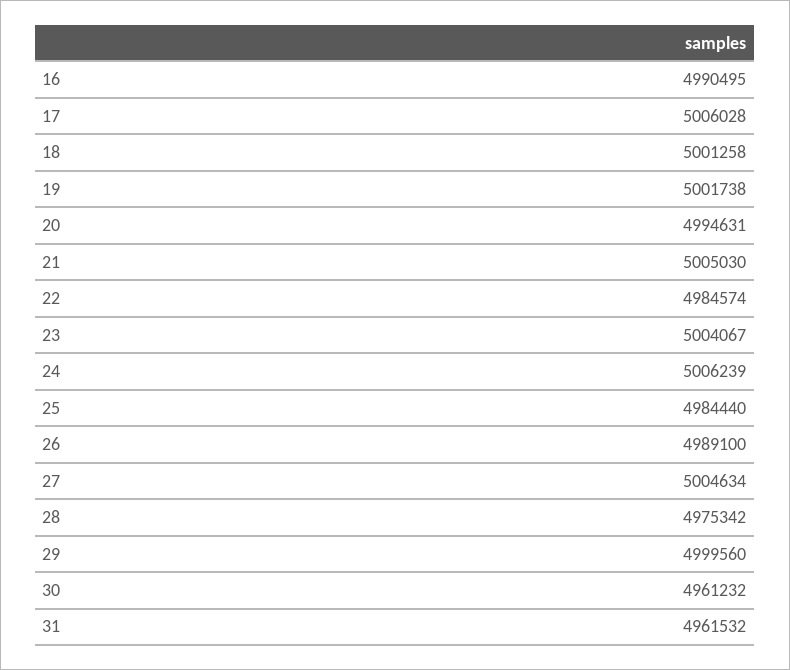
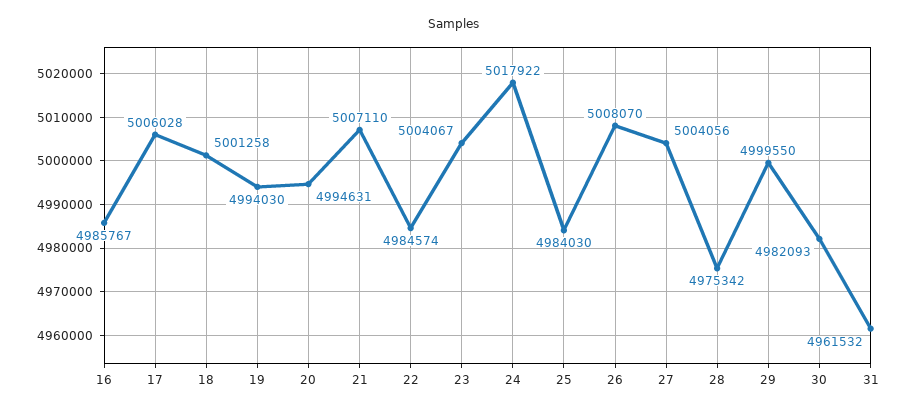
16: 4990495 -> 4985767
19: 5001738 -> 4994030
21: 5005030 -> 5007110
24: 5006239 -> 5017922
25: 4984440 -> 4984030
26: 4989100 -> 5008070
27: 5004634 -> 5004056
29: 4999560 -> 4999550
30: 4961232 -> 4982093

